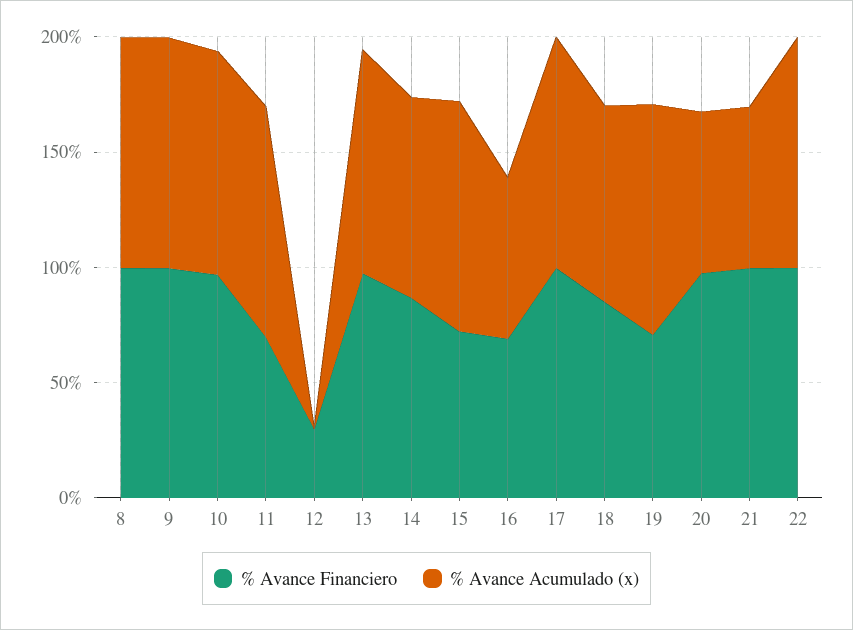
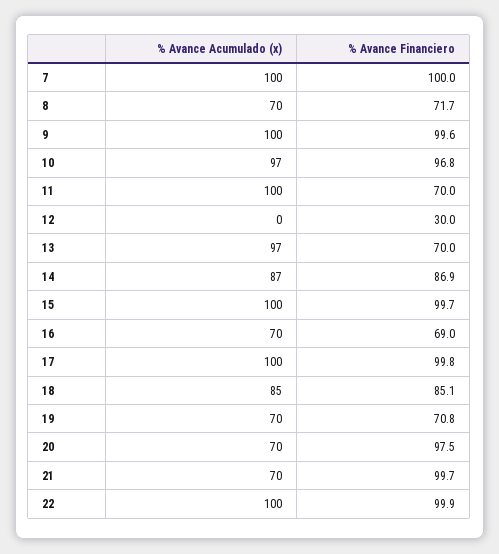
% Avance Financiero, 8: 100 -> 71.7
% Avance Acumulado (x), 8: 100 -> 70
% Avance Financiero, 13: 100 -> 70
% Avance Financiero, 15: 70 -> 99.7
% Avance Acumulado (x), 19: 100 -> 70
% Avance Acumulado (x), 7: none -> 100
% Avance Financiero, 7: none -> 100

